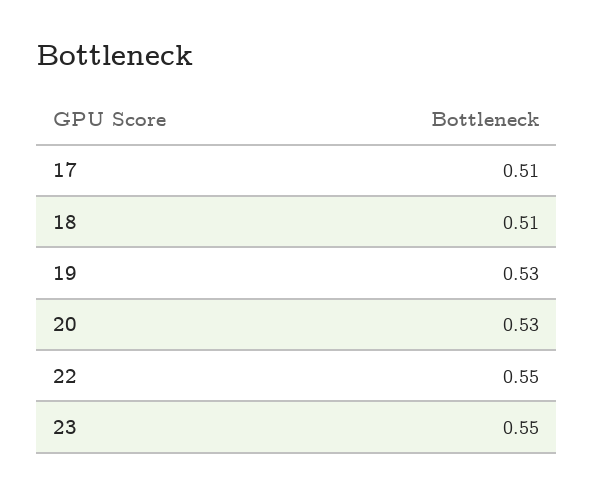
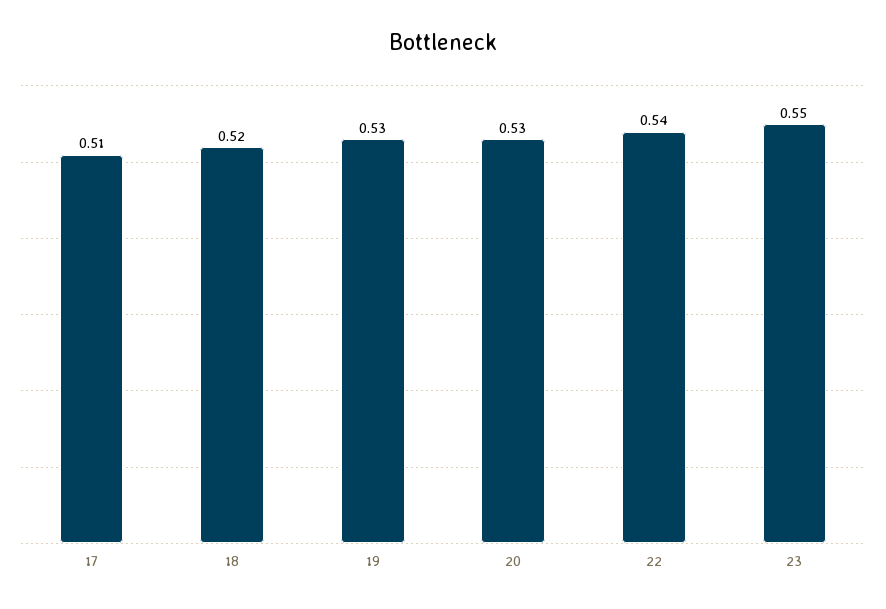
18: 0.51 -> 0.52
22: 0.55 -> 0.54

